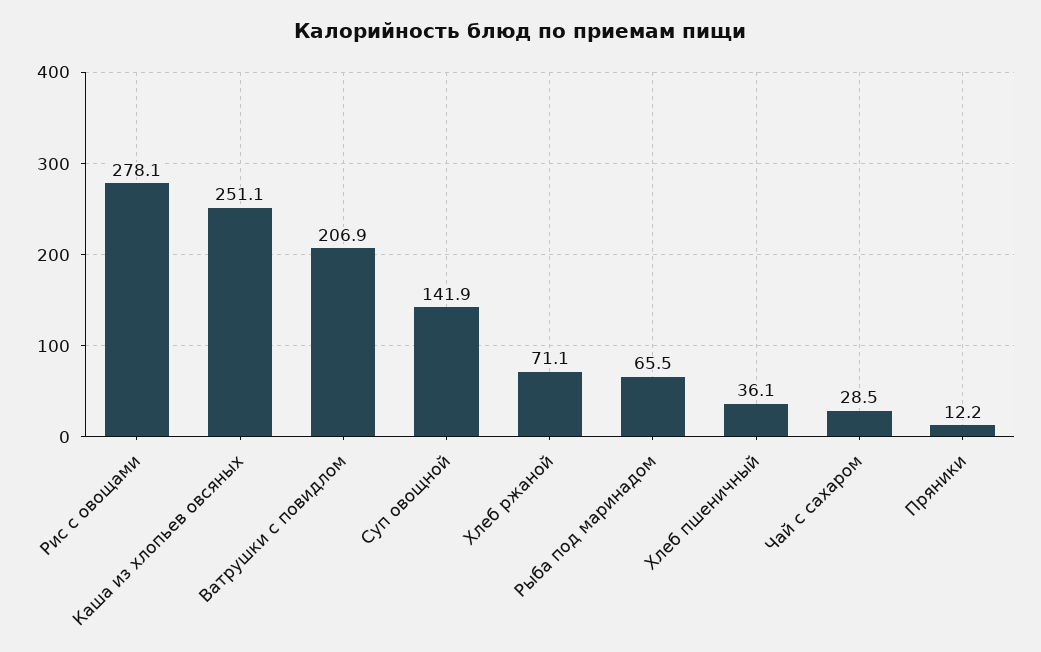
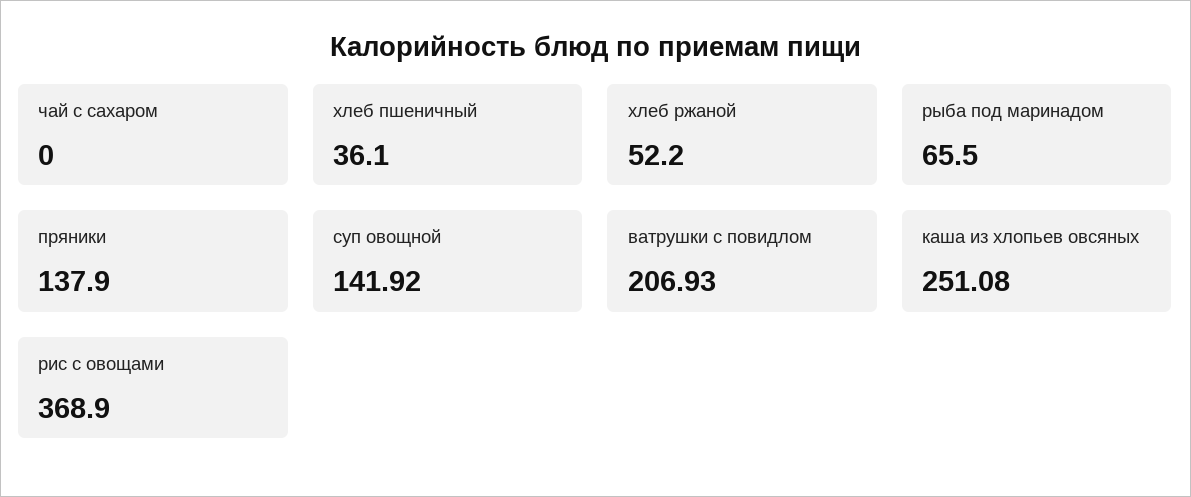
Рис с овощами: 278.1 -> 368.9
Хлеб ржаной: 71.1 -> 52.2
Чай с сахаром: 28.5 -> 0
Пряники: 12.2 -> 137.9

